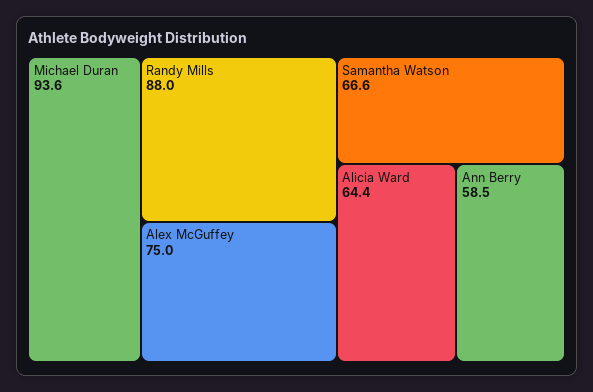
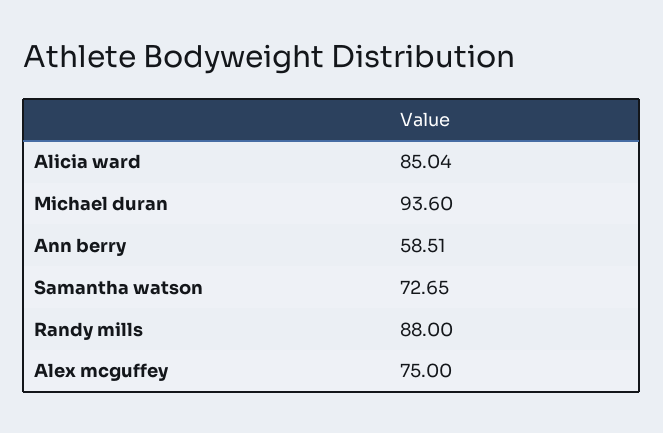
Samantha Watson: 66.6 -> 72.65
Alicia Ward: 64.4 -> 85.04

